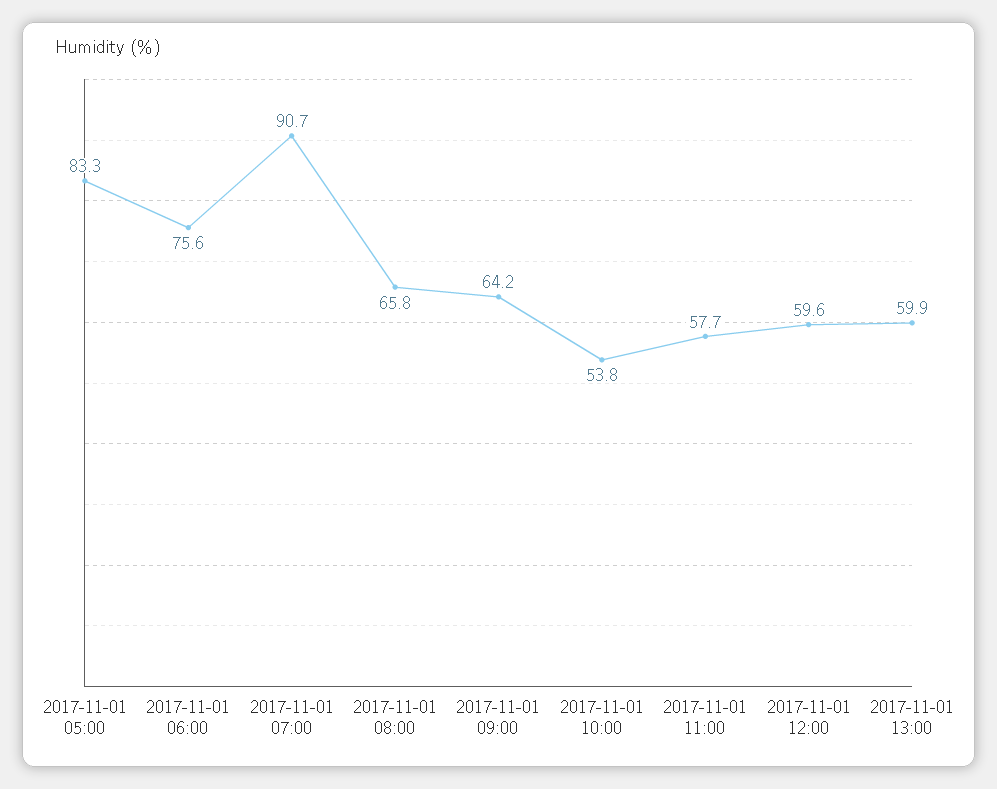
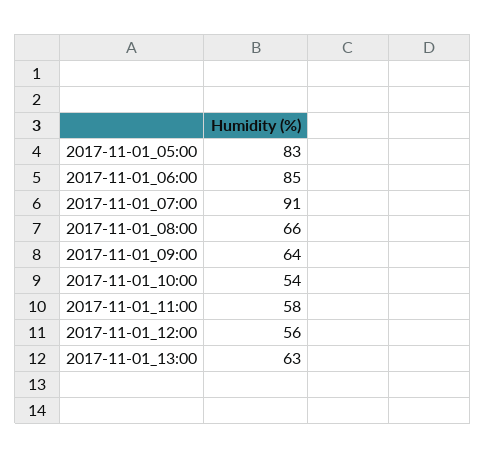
2017-11-01 06:00: 75.6 -> 85
2017-11-01 12:00: 59.6 -> 56
2017-11-01 13:00: 59.9 -> 63

